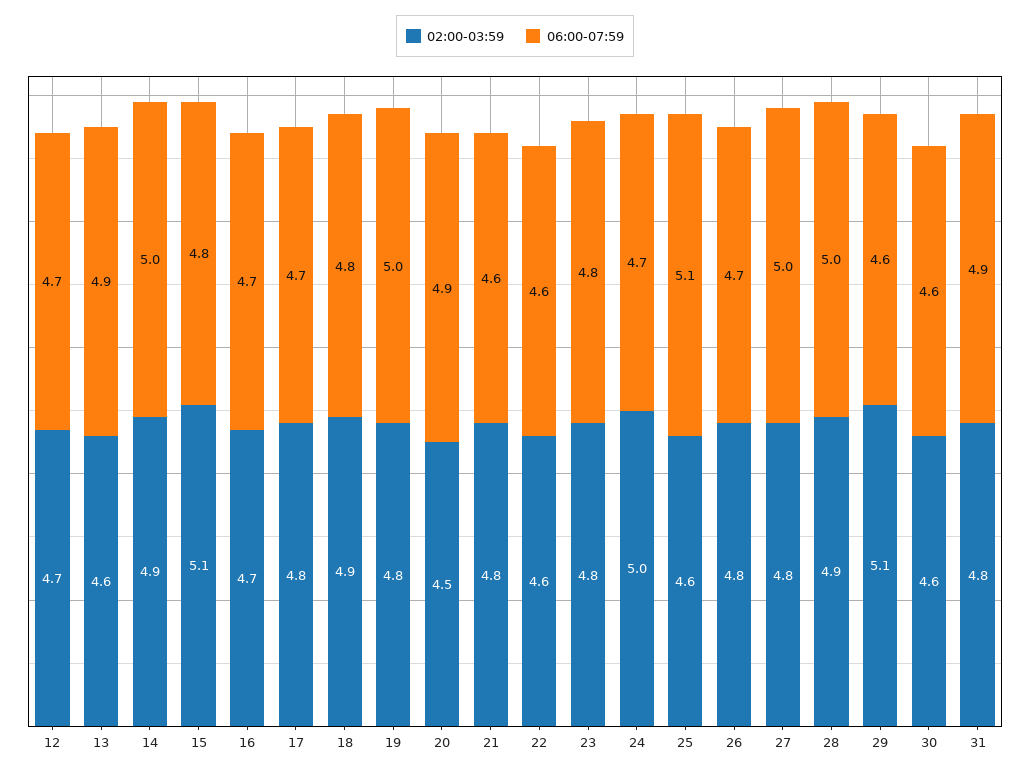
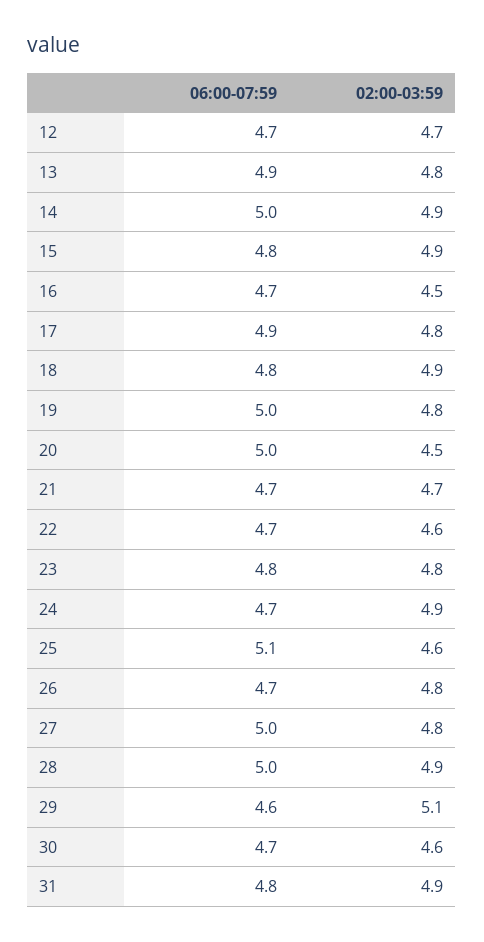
02:00-03:59, 13: 4.6 -> 4.8
02:00-03:59, 15: 5.1 -> 4.9
02:00-03:59, 16: 4.7 -> 4.5
06:00-07:59, 17: 4.7 -> 4.9
06:00-07:59, 20: 4.9 -> 5
02:00-03:59, 21: 4.8 -> 4.7
06:00-07:59, 21: 4.6 -> 4.7
06:00-07:59, 22: 4.6 -> 4.7
02:00-03:59, 24: 5 -> 4.9
06:00-07:59, 30: 4.6 -> 4.7
02:00-03:59, 31: 4.8 -> 4.9
06:00-07:59, 31: 4.9 -> 4.8

